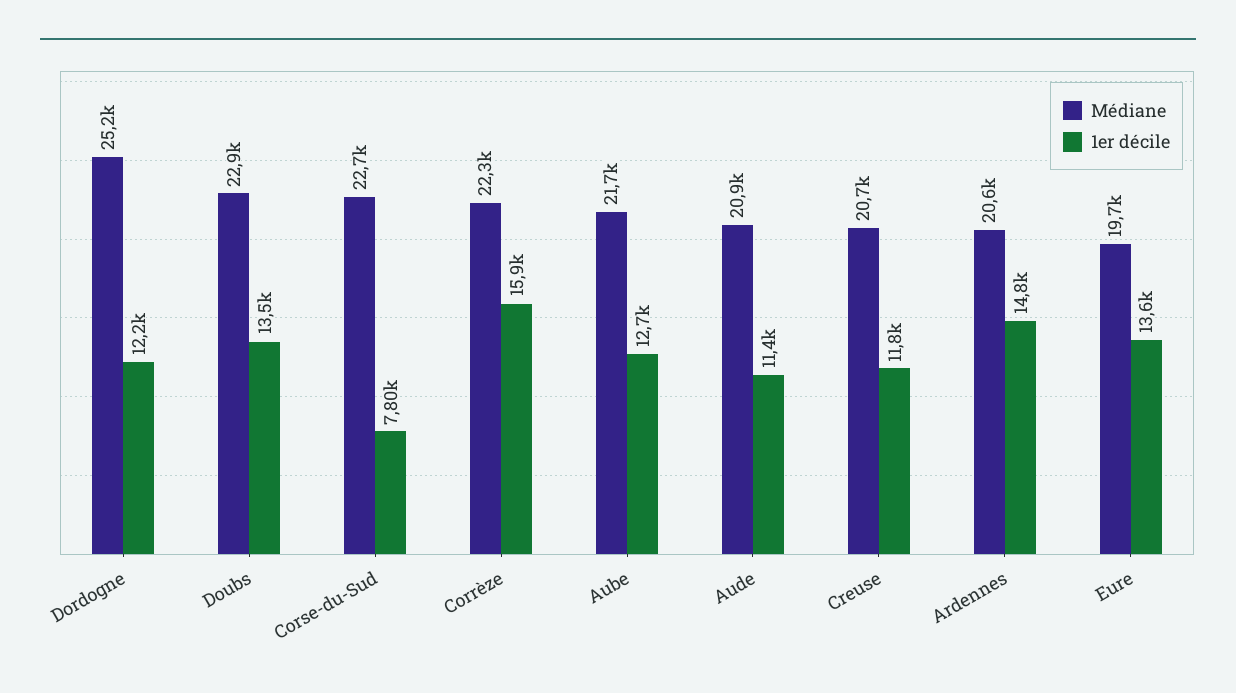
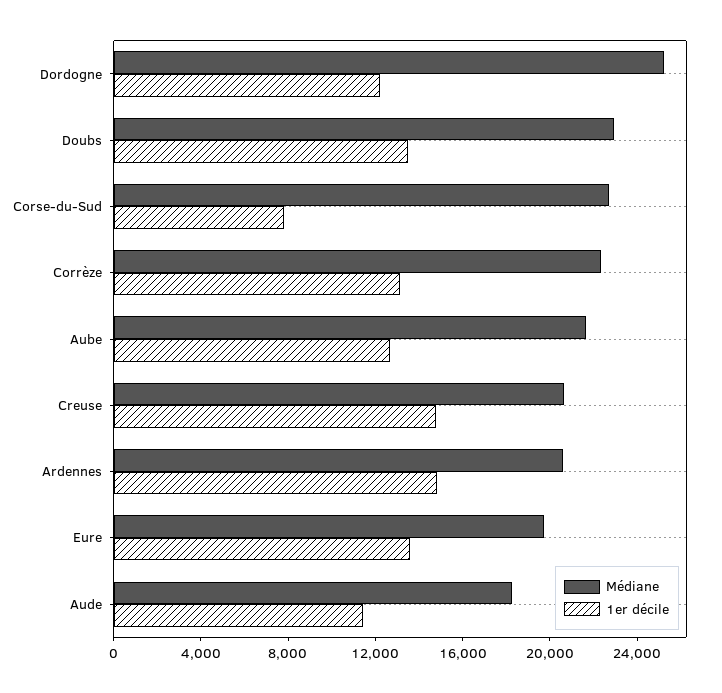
1er décile, Corrèze: 15900 -> 13000
Médiane, Aude: 20900 -> 18000
1er décile, Creuse: 11800 -> 15000

